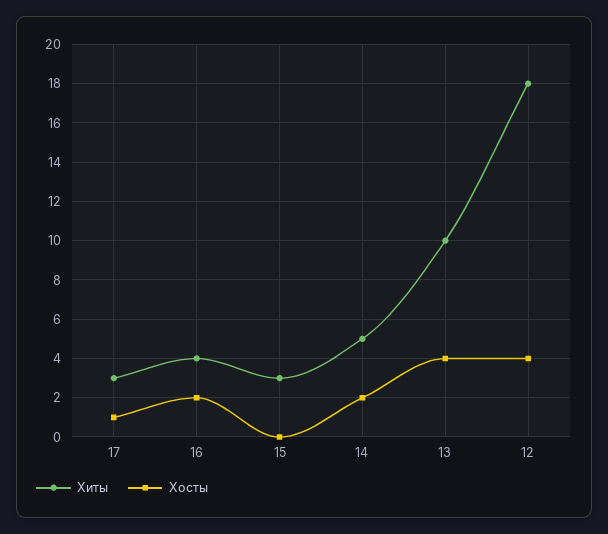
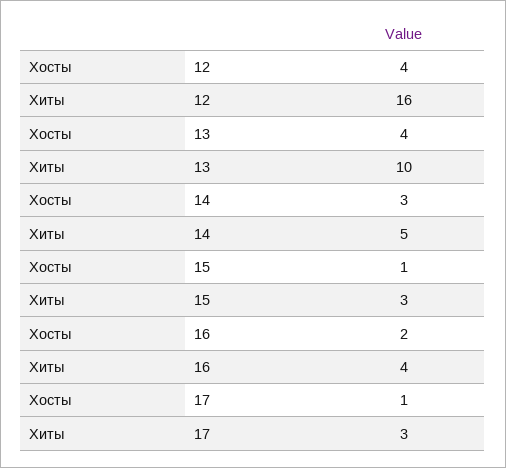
Хосты, 15: 0 -> 1
Хосты, 14: 2 -> 3
Хиты, 12: 18 -> 16

